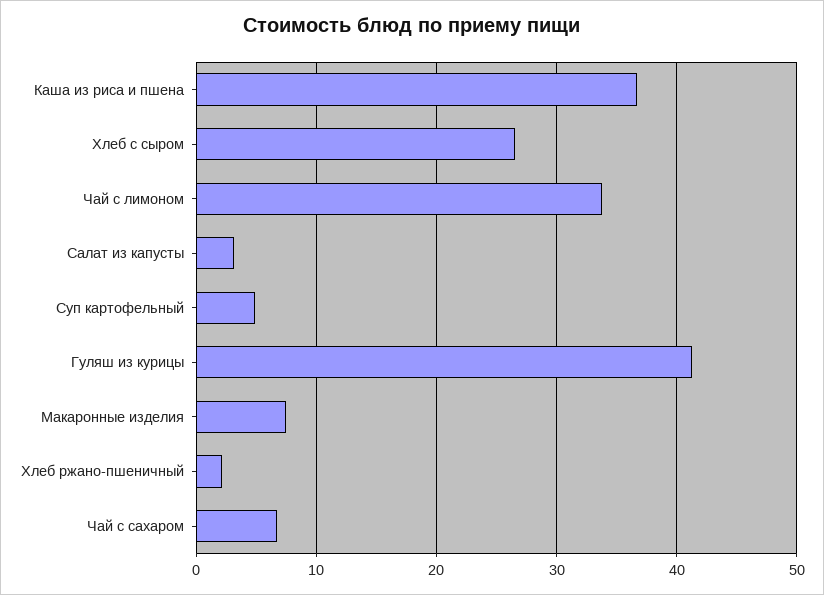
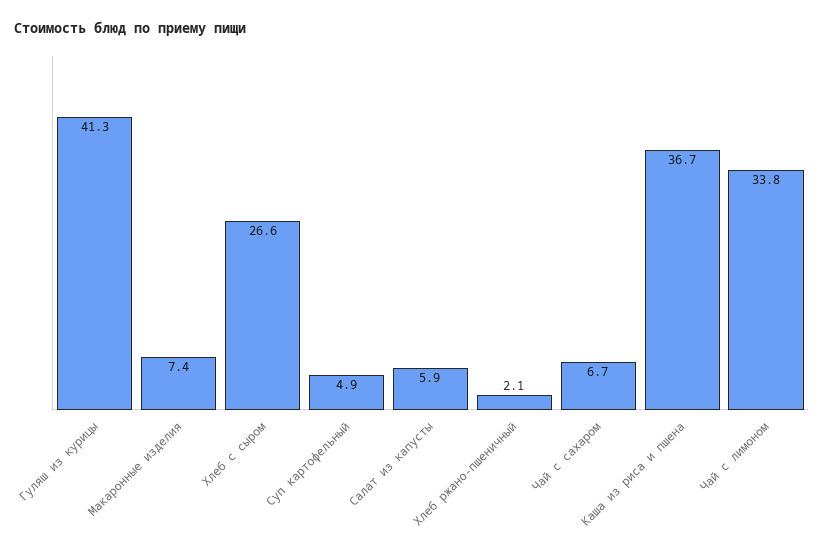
Салат из капусты: 3 -> 5.9

